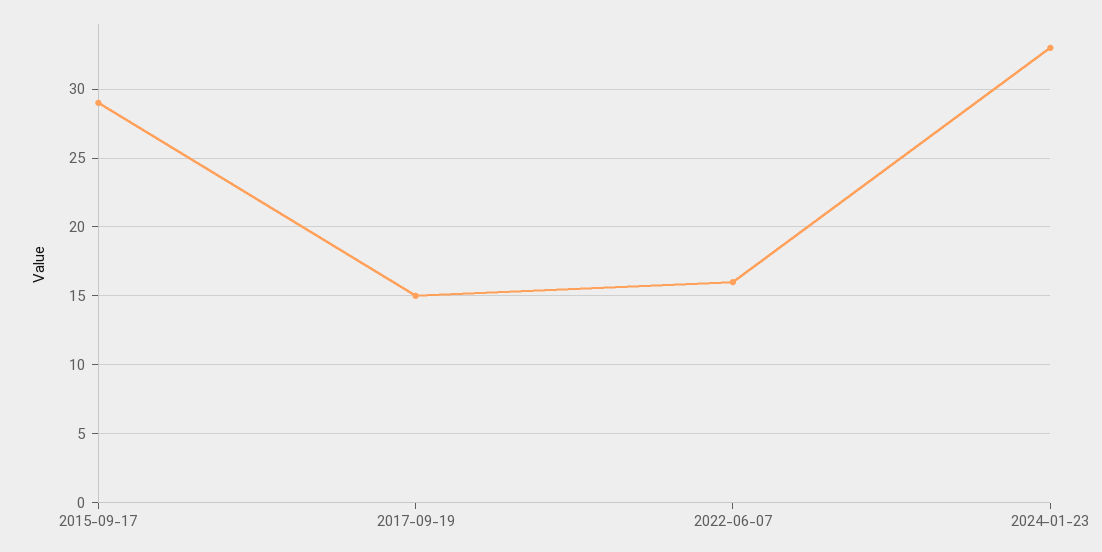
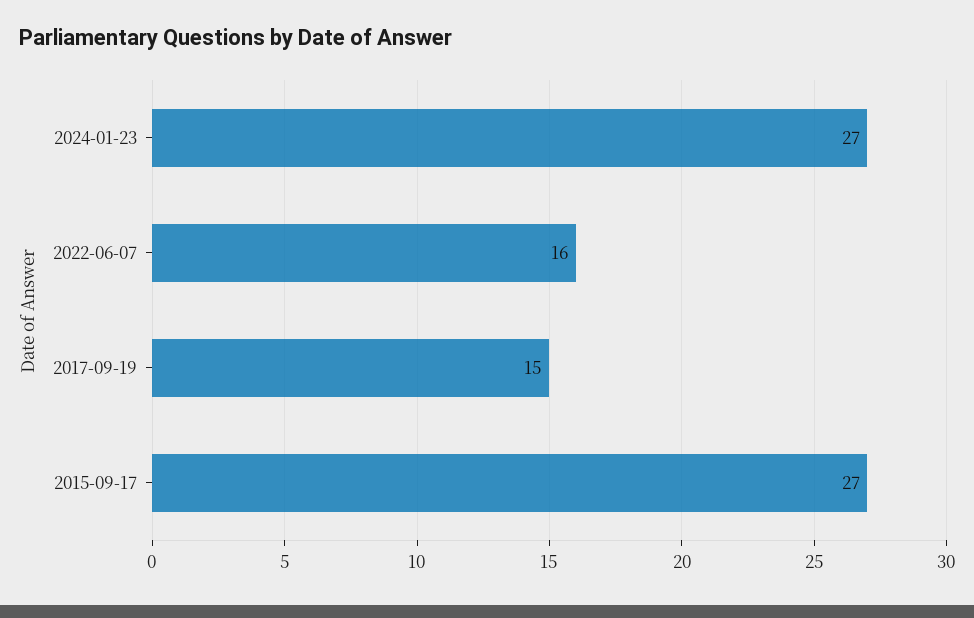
2015-09-17: 29 -> 27
2024-01-23: 33 -> 27

